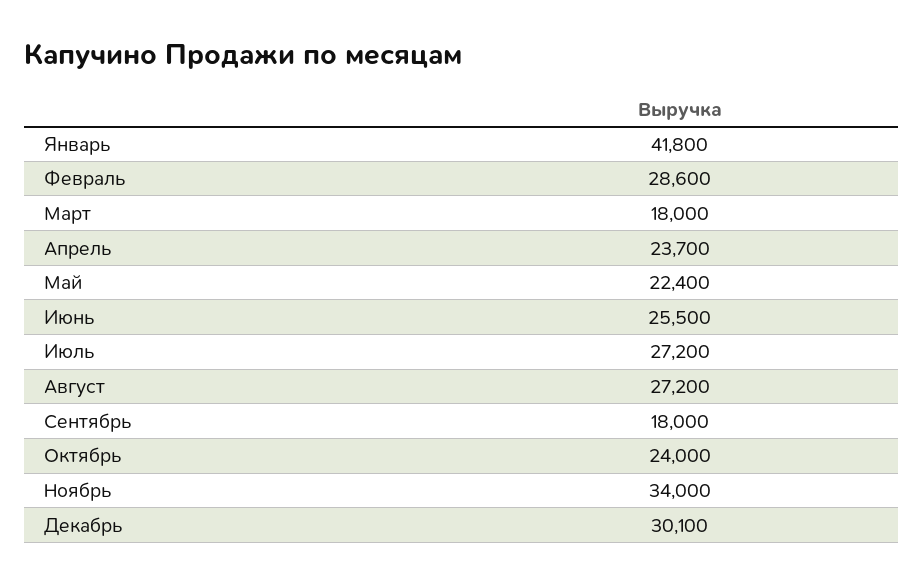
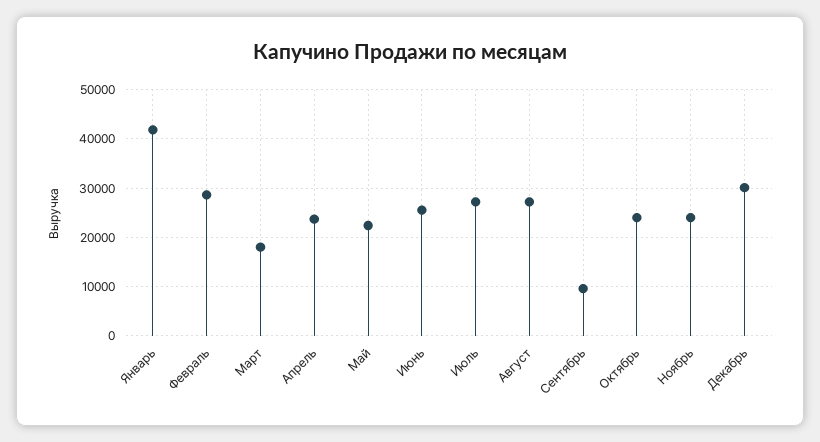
Сентябрь: 18000 -> 10000
Ноябрь: 34000 -> 24000

